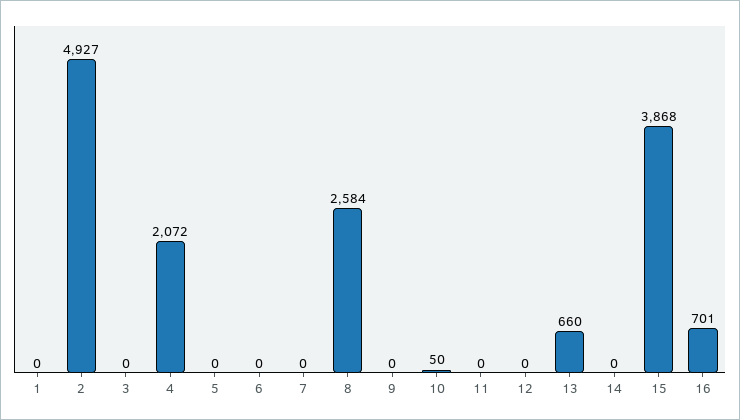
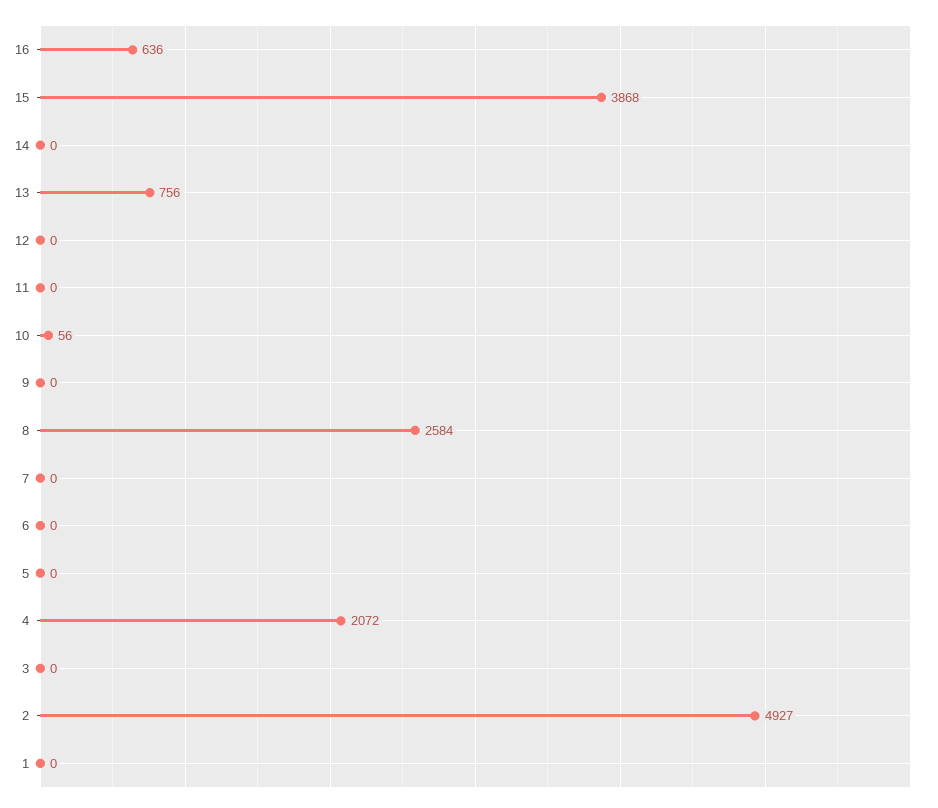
10: 50 -> 56
13: 660 -> 756
16: 701 -> 636

